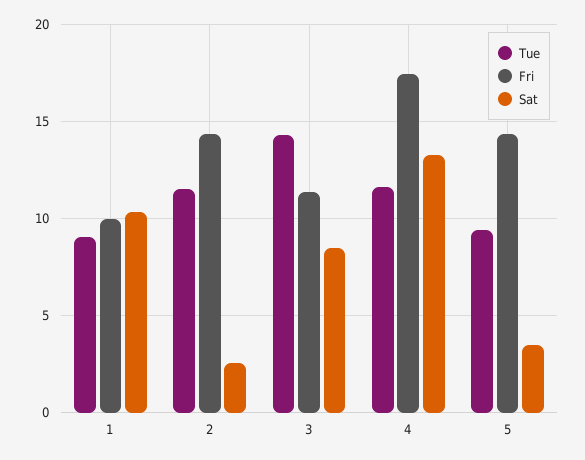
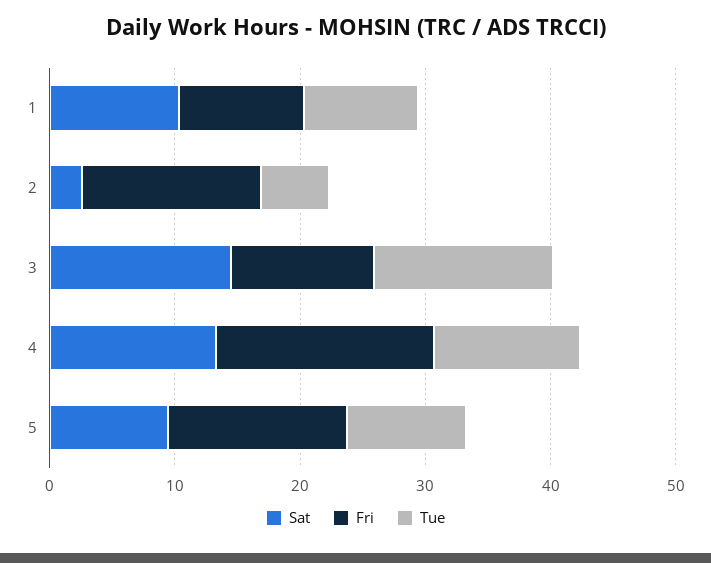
Tue, 2: 11.5 -> 6
Sat, 3: 8.5 -> 14
Sat, 5: 3.5 -> 10

